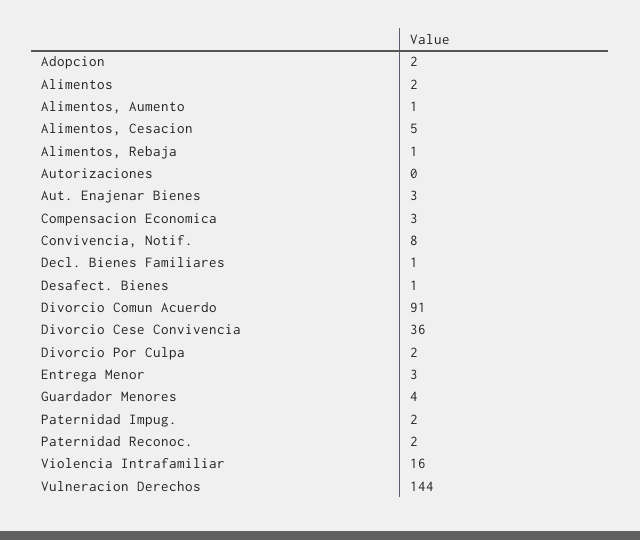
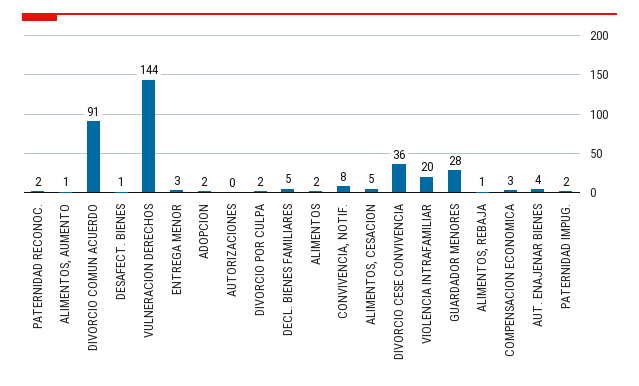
Aut. Enajenar Bienes: 3 -> 4
Decl. Bienes Familiares: 1 -> 5
Guardador Menores: 4 -> 28
Violencia Intrafamiliar: 16 -> 20

